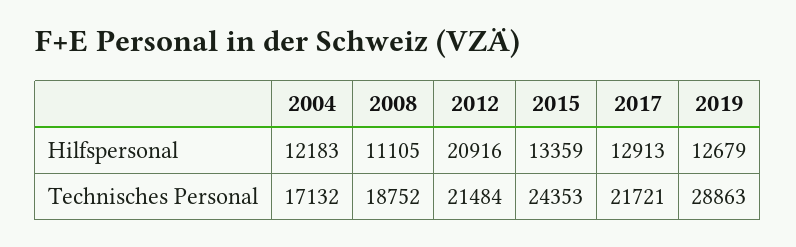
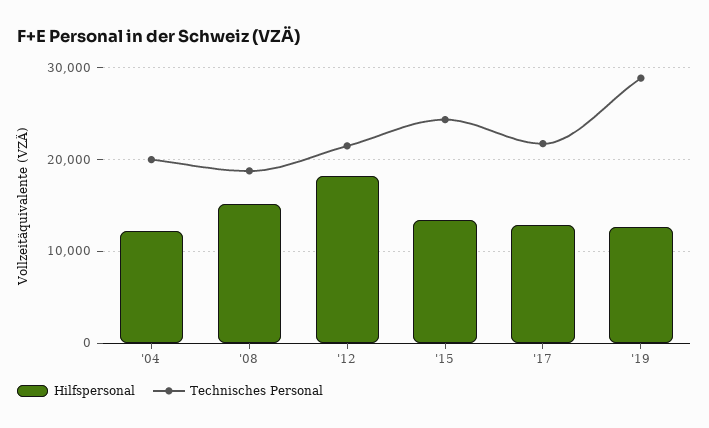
Hilfspersonal, 2008: 11105 -> 15000
Hilfspersonal, 2012: 20916 -> 18000
Technisches Personal, 2004: 17132 -> 20000

